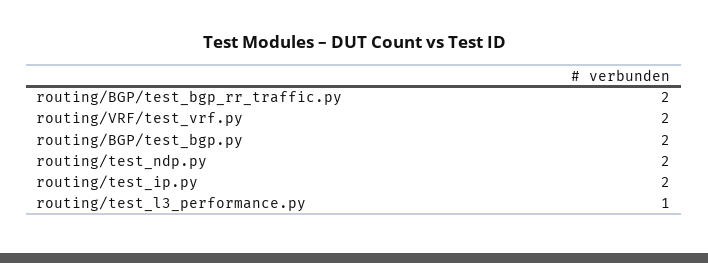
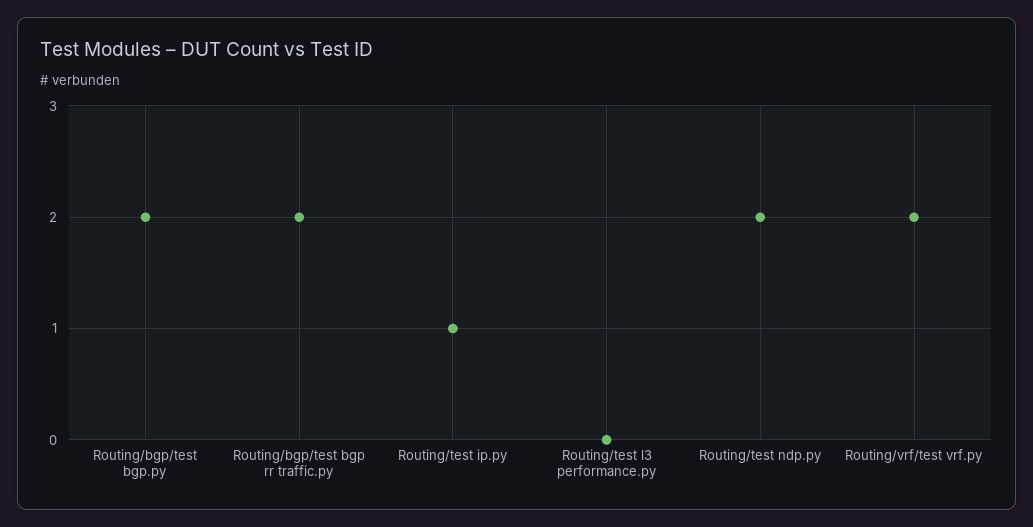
routing/test_ip.py: 2 -> 1
routing/test_l3_performance.py: 1 -> 0

